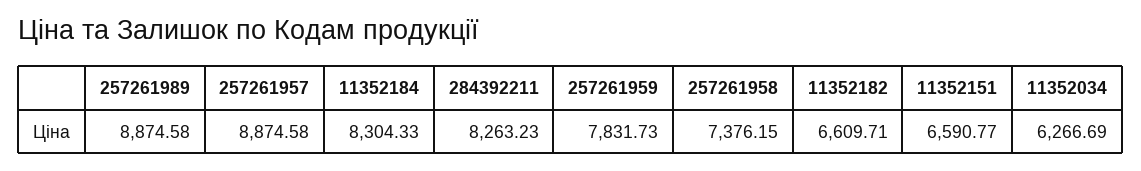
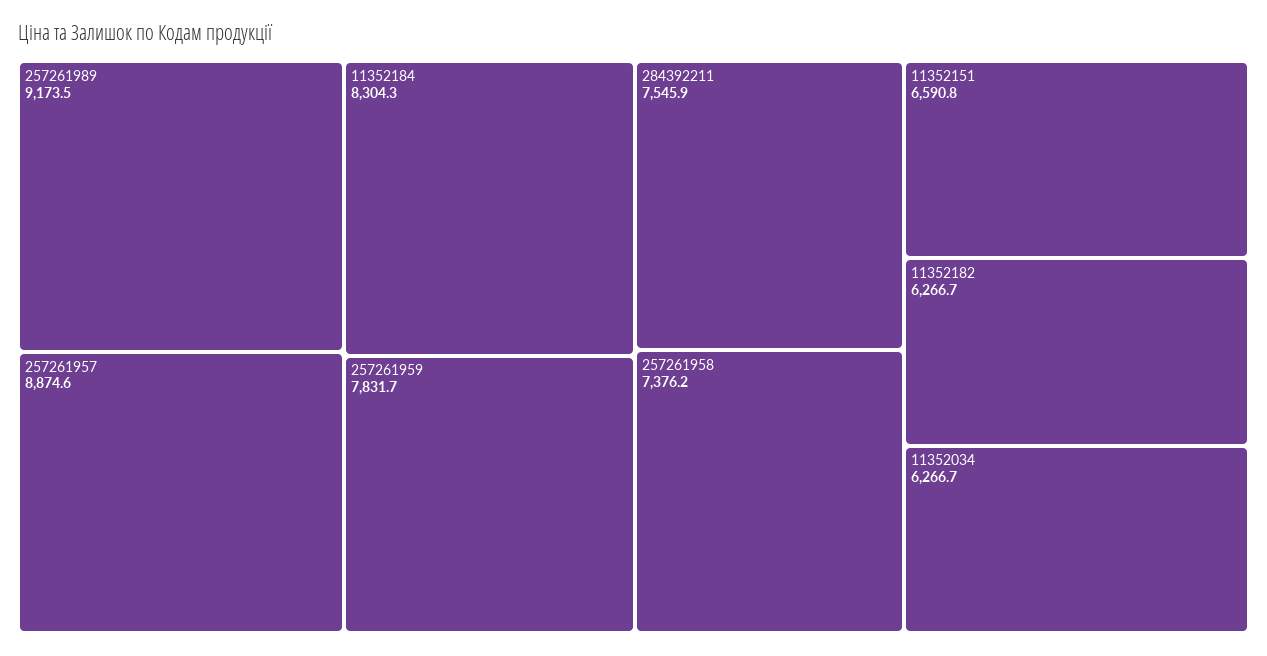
257261989: 8874.58 -> 9173.5
284392211: 8263.23 -> 7545.9
11352182: 6609.71 -> 6266.7

